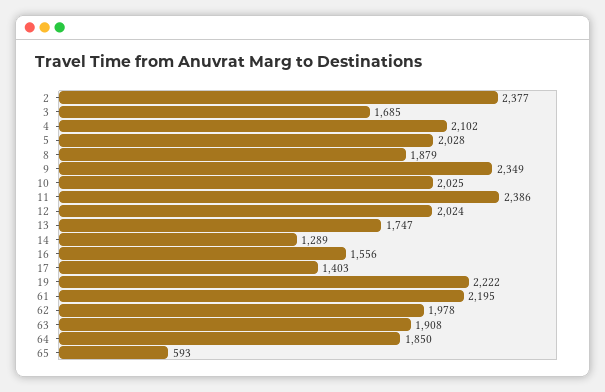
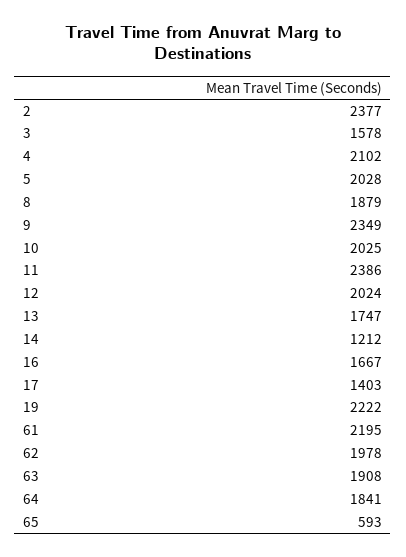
3: 1685 -> 1578
14: 1289 -> 1212
16: 1556 -> 1667
64: 1850 -> 1841

